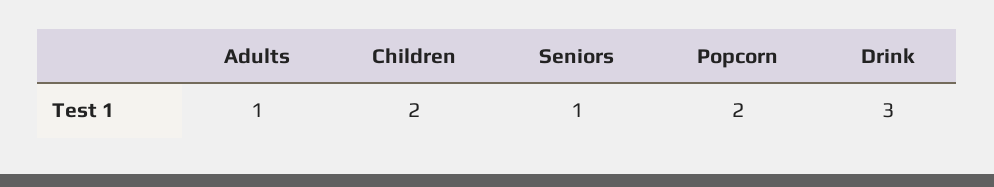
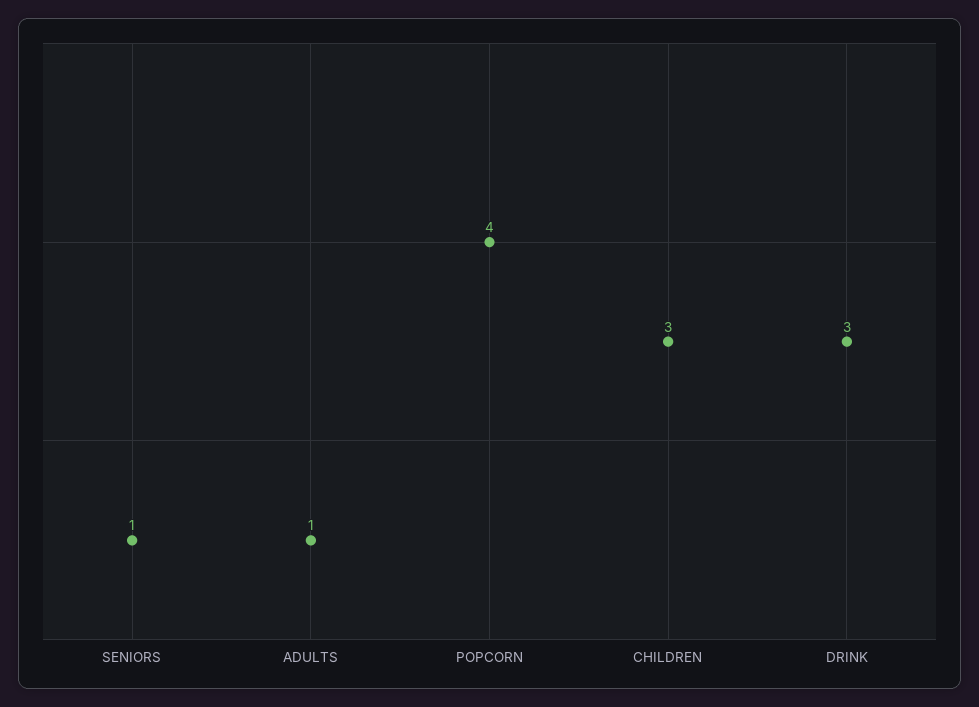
Children: 2 -> 3
Popcorn: 2 -> 4

